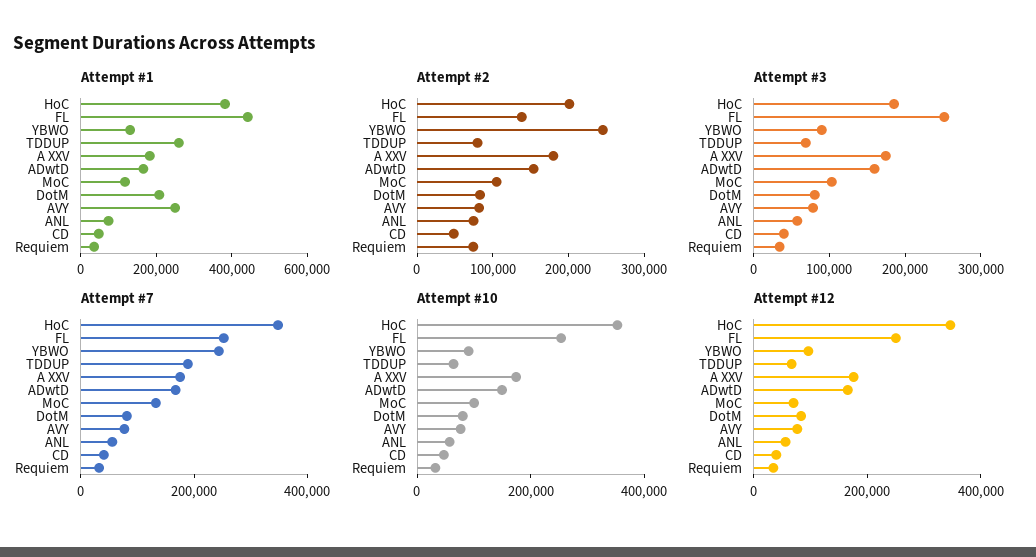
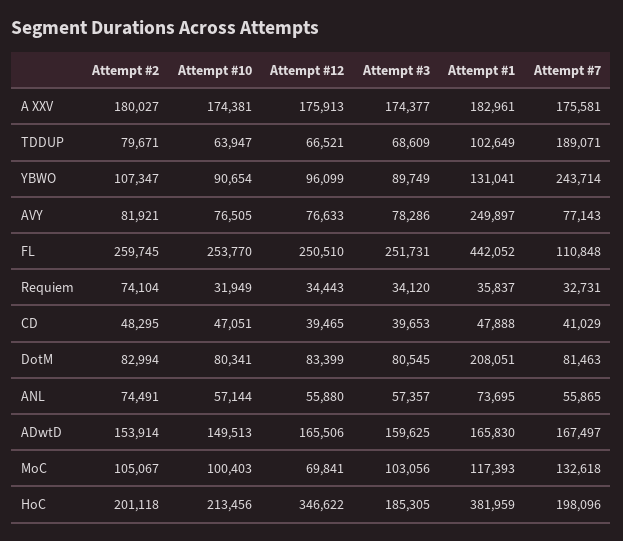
Attempt #1, TDDUP: 250000 -> 102649
Attempt #2, FL: 140000 -> 259745
Attempt #2, YBWO: 240000 -> 107347
Attempt #7, HoC: 350000 -> 198096
Attempt #7, FL: 250000 -> 110848
Attempt #10, HoC: 350000 -> 213456

